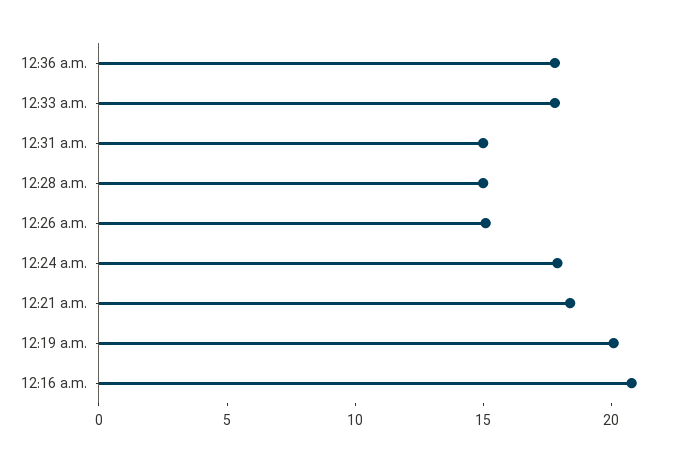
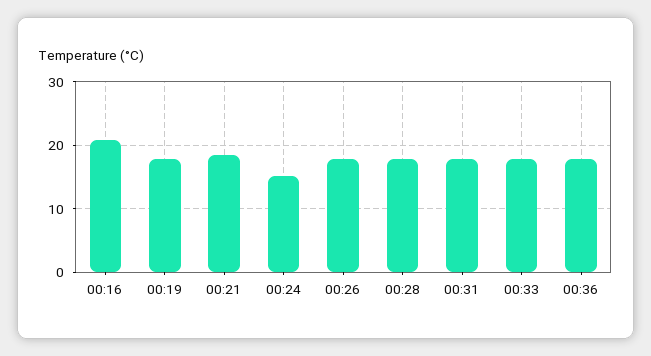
12:31 a.m.: 15 -> 18
12:28 a.m.: 15 -> 18
12:26 a.m.: 15 -> 18
12:24 a.m.: 18 -> 15
12:19 a.m.: 20 -> 18

